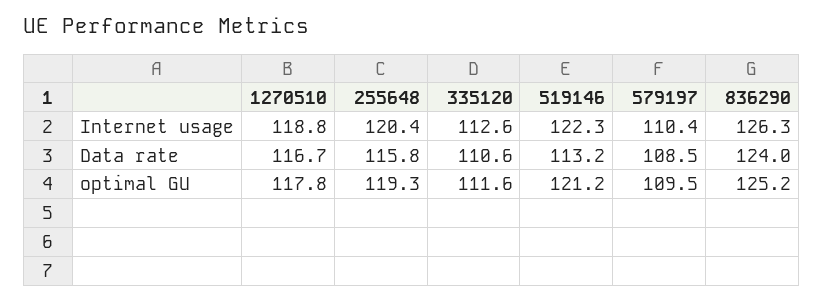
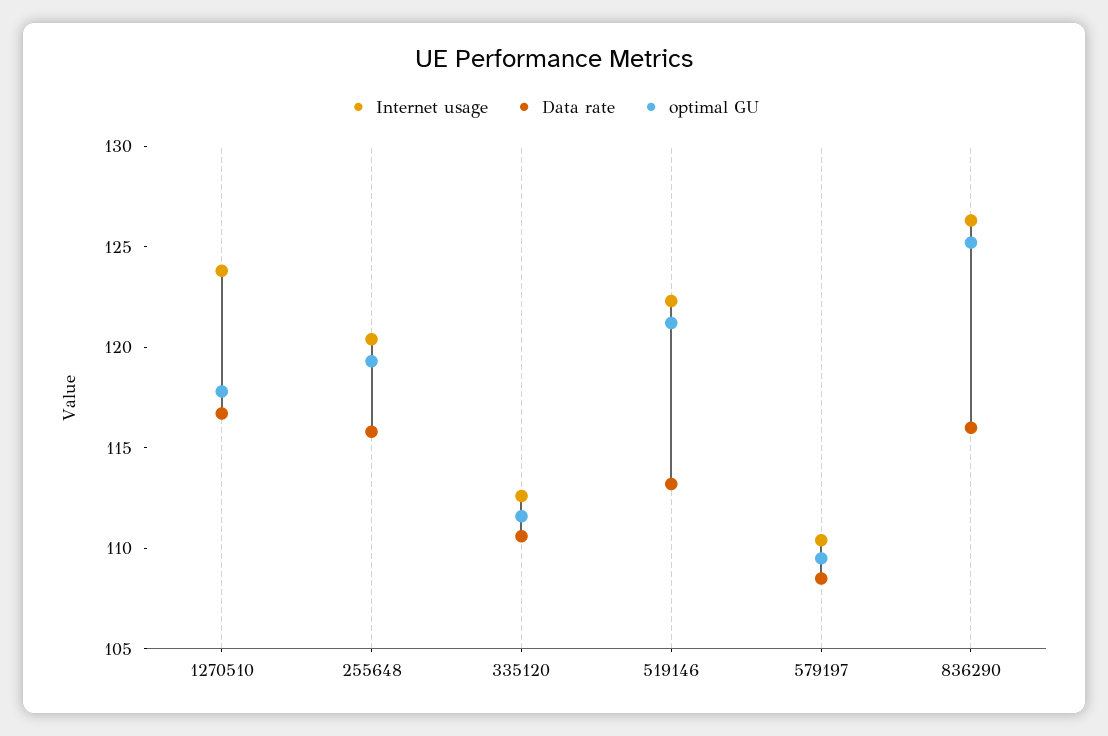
Internet usage, 1270510: 118.8 -> 124
Data rate, 836290: 124 -> 116

